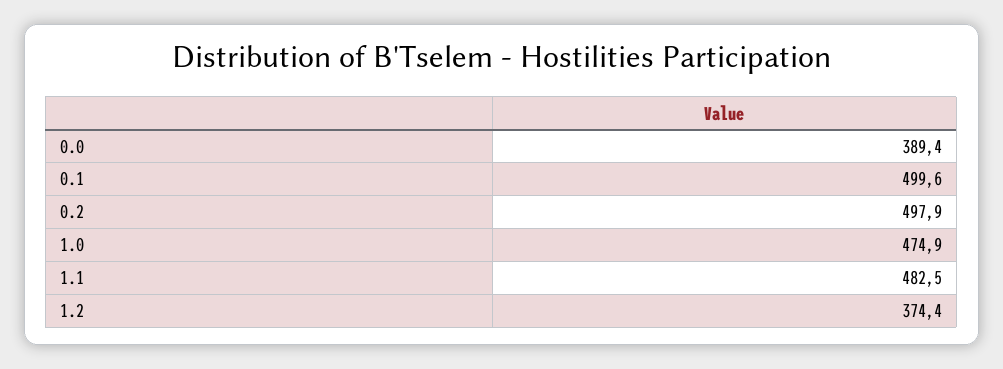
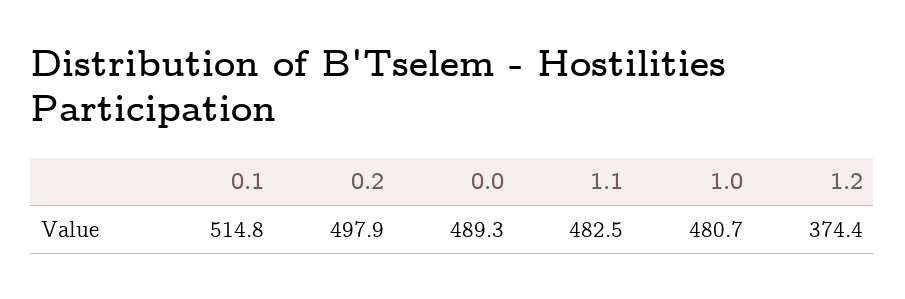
0.0: 389.4 -> 489.3
0.1: 499.6 -> 514.8
1.0: 474.9 -> 480.7

